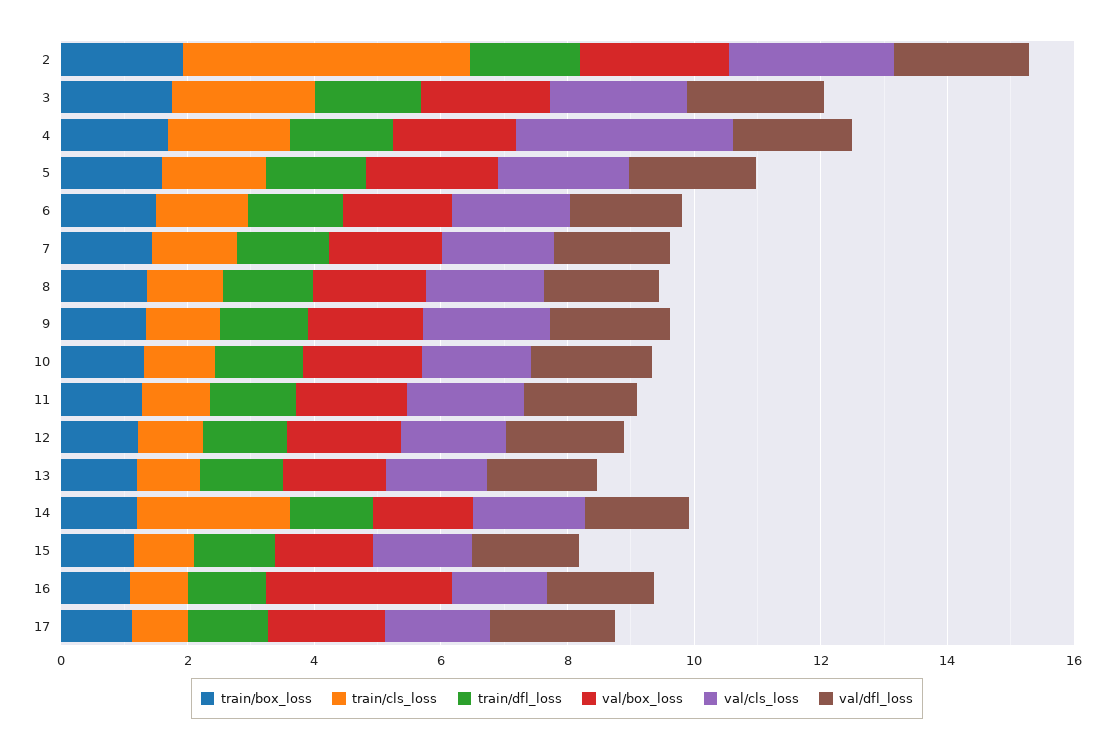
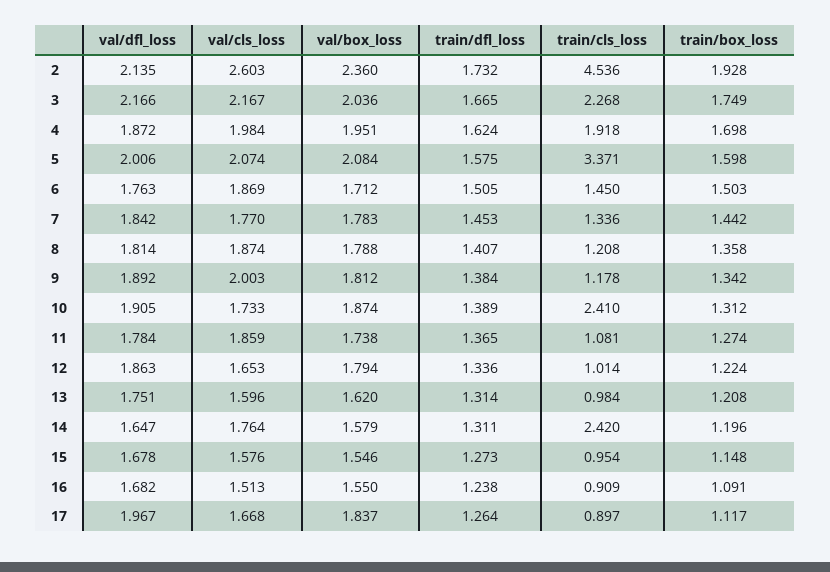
val/cls_loss, 4: 3.5 -> 1.984
train/cls_loss, 5: 1.5 -> 3.371
train/cls_loss, 10: 1 -> 2.41
val/box_loss, 16: 3 -> 1.55

